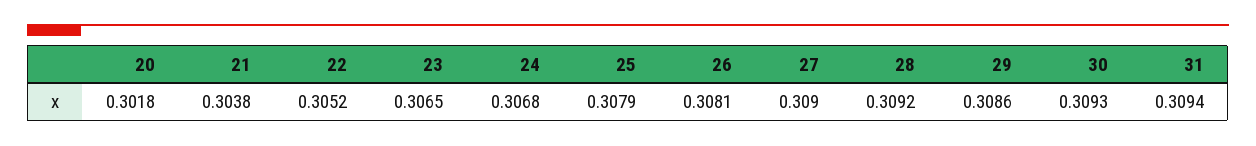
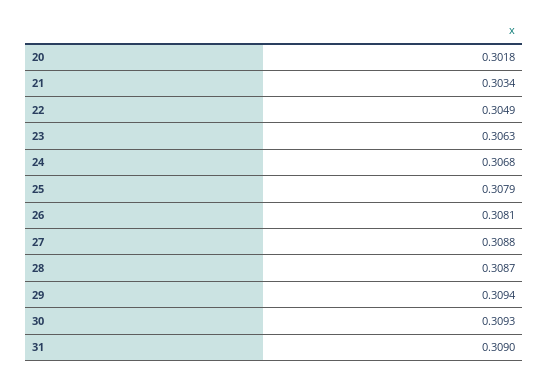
21: 0.3038 -> 0.3034
22: 0.3052 -> 0.3049
23: 0.3065 -> 0.3063
27: 0.309 -> 0.3088
28: 0.3092 -> 0.3087
29: 0.3086 -> 0.3094
31: 0.3094 -> 0.309

